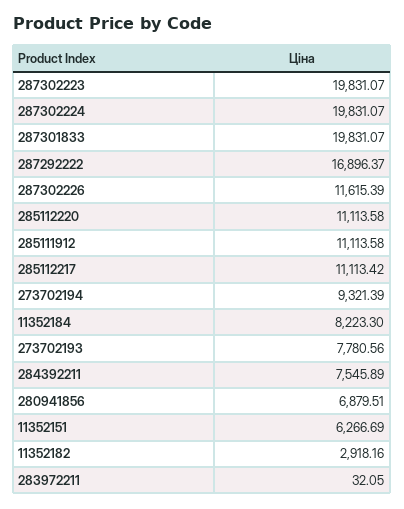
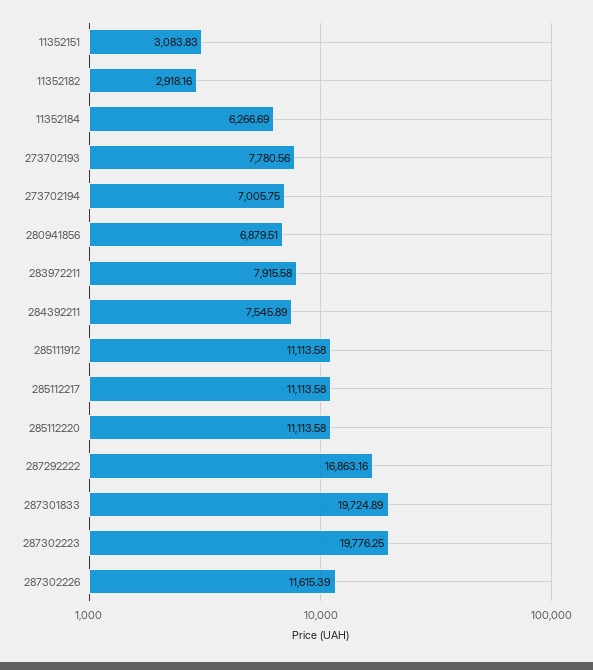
287302223: 19831.07 -> 19776.25
287302224: 19831.07 -> none
287301833: 19831.07 -> 19724.89
287292222: 16896.37 -> 16863.16
285112217: 11113.42 -> 11113.58
273702194: 9321.39 -> 7005.75
11352184: 8223.3 -> 6266.69
11352151: 6266.69 -> 3083.83
283972211: 32.05 -> 7915.58

